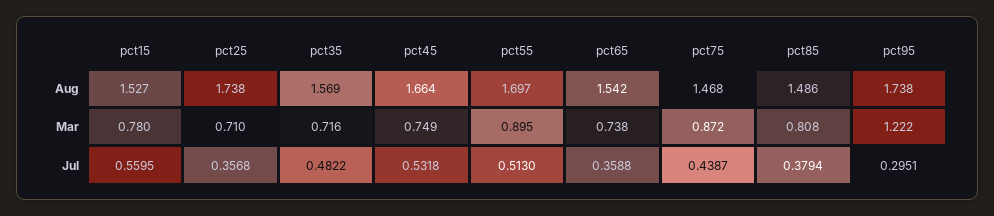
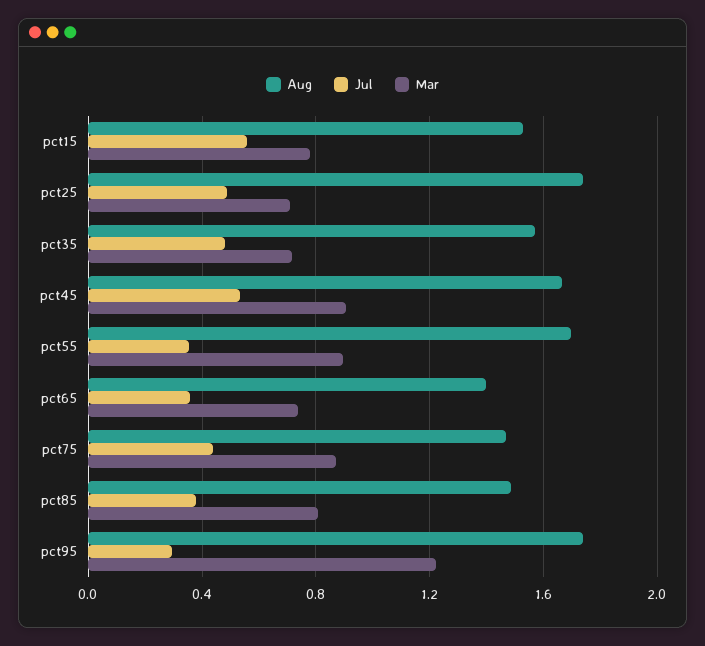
Aug, pct65: 1.542 -> 1.4
Mar, pct45: 0.749 -> 0.9
Jul, pct25: 0.3568 -> 0.5
Jul, pct55: 0.513 -> 0.35

